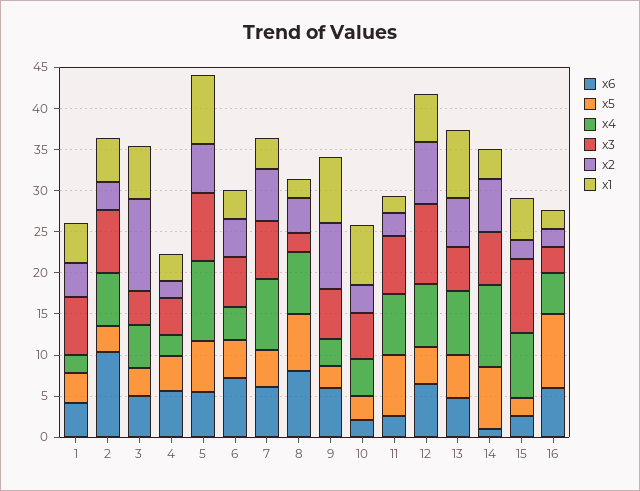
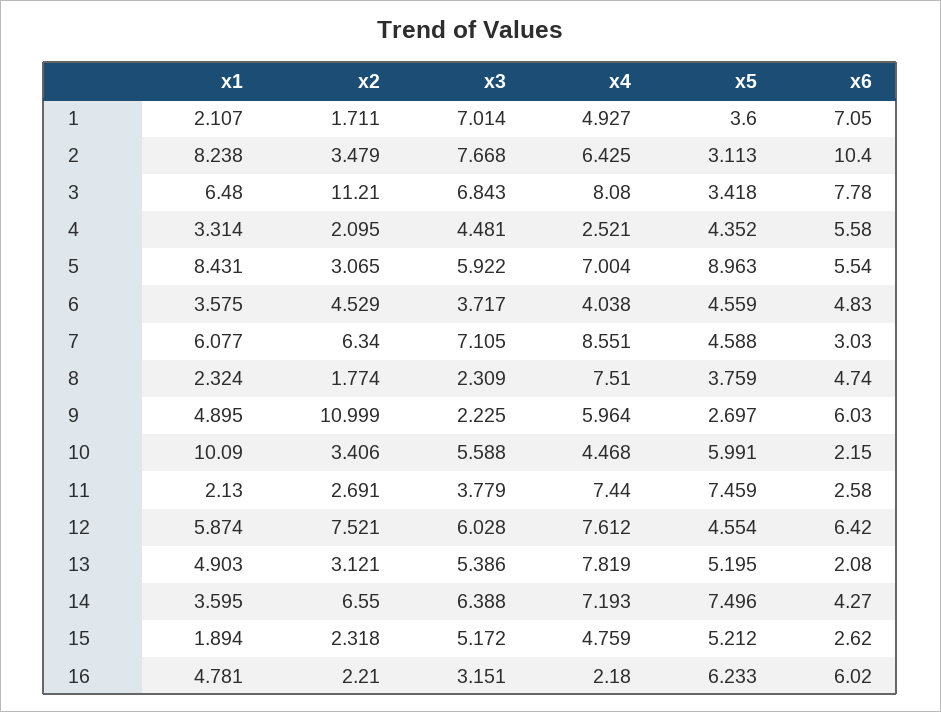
x6, 1: 4 -> 7.05
x4, 1: 2 -> 4.927
x2, 1: 4 -> 1.711
x1, 1: 5 -> 2.107
x1, 2: 5 -> 8.238
x6, 3: 5 -> 7.78
x4, 3: 5 -> 8.08
x3, 3: 4 -> 6.843
x5, 5: 6 -> 8.963
x4, 5: 10 -> 7.004
x3, 5: 8 -> 5.922
x2, 5: 6 -> 3.065
x6, 6: 7 -> 4.83
x3, 6: 6 -> 3.717
x6, 7: 6 -> 3.03
x1, 7: 4 -> 6.077
x6, 8: 8 -> 4.74
x5, 8: 7 -> 3.759
x2, 8: 4 -> 1.774
x4, 9: 3 -> 5.964
x3, 9: 6 -> 2.225
x2, 9: 8 -> 10.999
x1, 9: 8 -> 4.895
x5, 10: 3 -> 5.991
x1, 10: 7 -> 10.09
x3, 11: 7 -> 3.779
x3, 12: 10 -> 6.028
x6, 13: 5 -> 2.08
x2, 13: 6 -> 3.121
x1, 13: 8 -> 4.903
x6, 14: 1 -> 4.27
x4, 14: 10 -> 7.193
x5, 15: 2 -> 5.212
x4, 15: 8 -> 4.759
x3, 15: 9 -> 5.172
x1, 15: 5 -> 1.894
x5, 16: 9 -> 6.233
x4, 16: 5 -> 2.18
x1, 16: 2 -> 4.781

